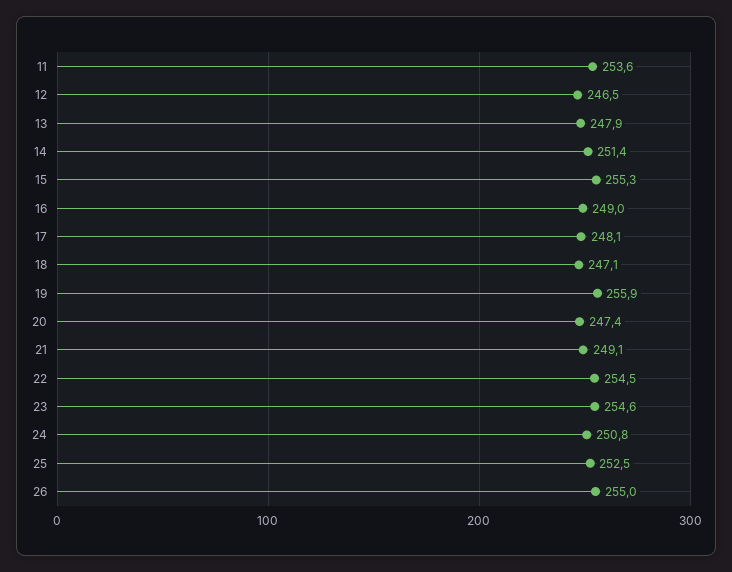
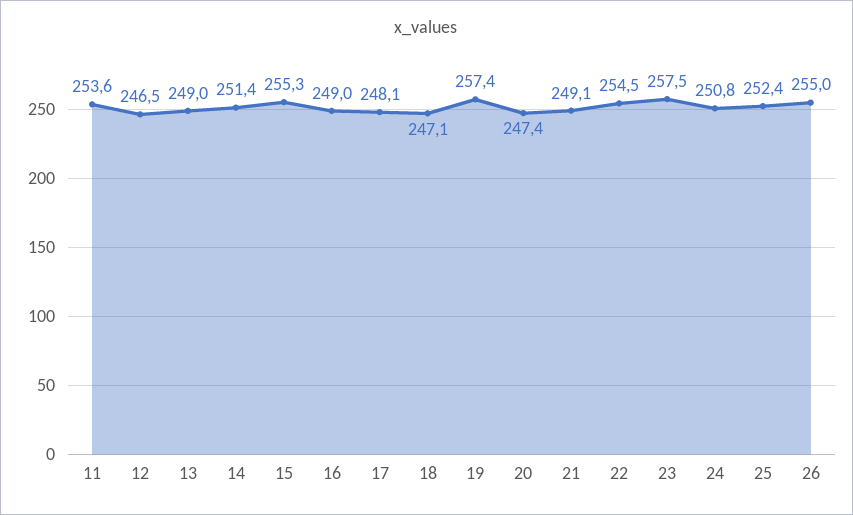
13: 247.9 -> 249
19: 255.9 -> 257.4
23: 254.6 -> 257.5
25: 252.5 -> 252.4

